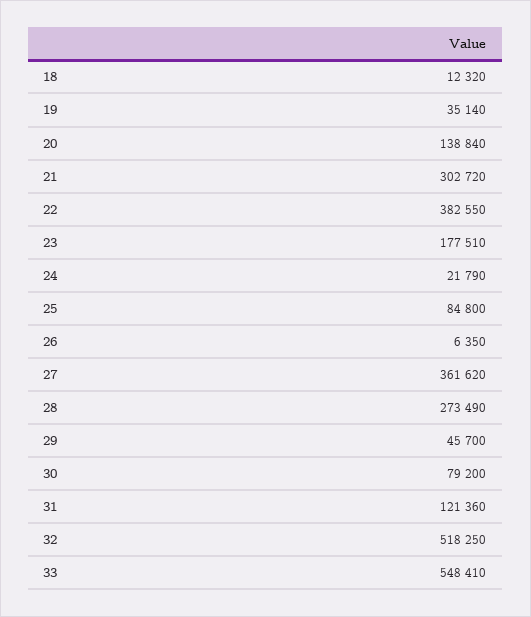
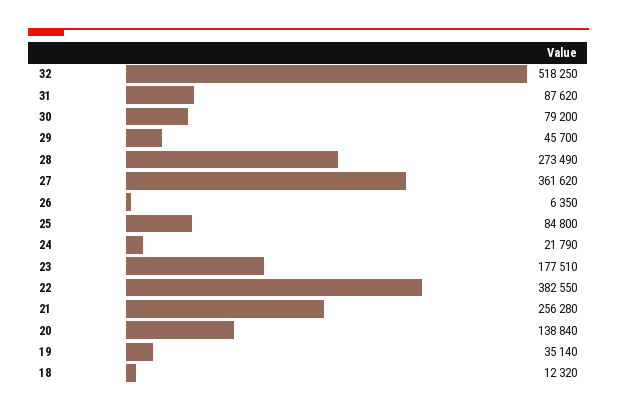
21: 302720 -> 256280
31: 121360 -> 87620
33: 548410 -> none

